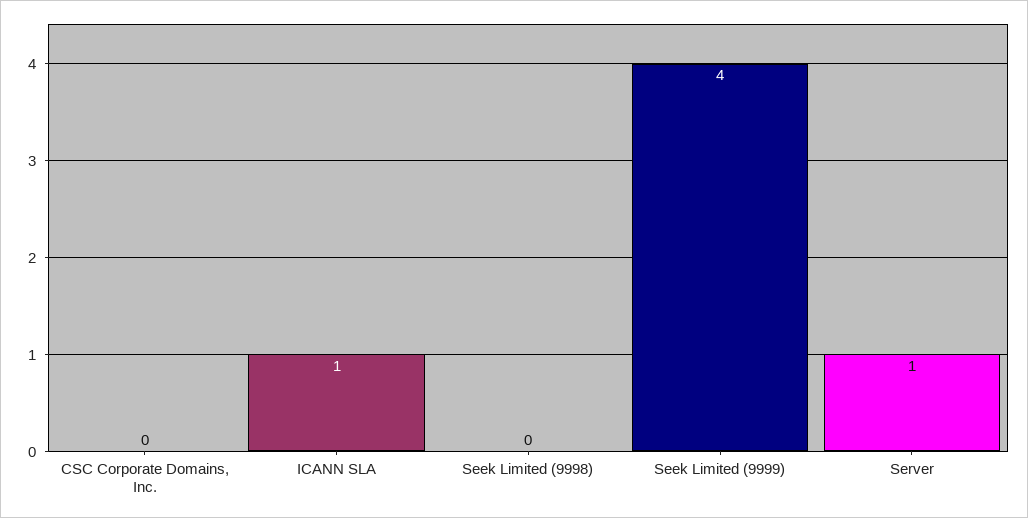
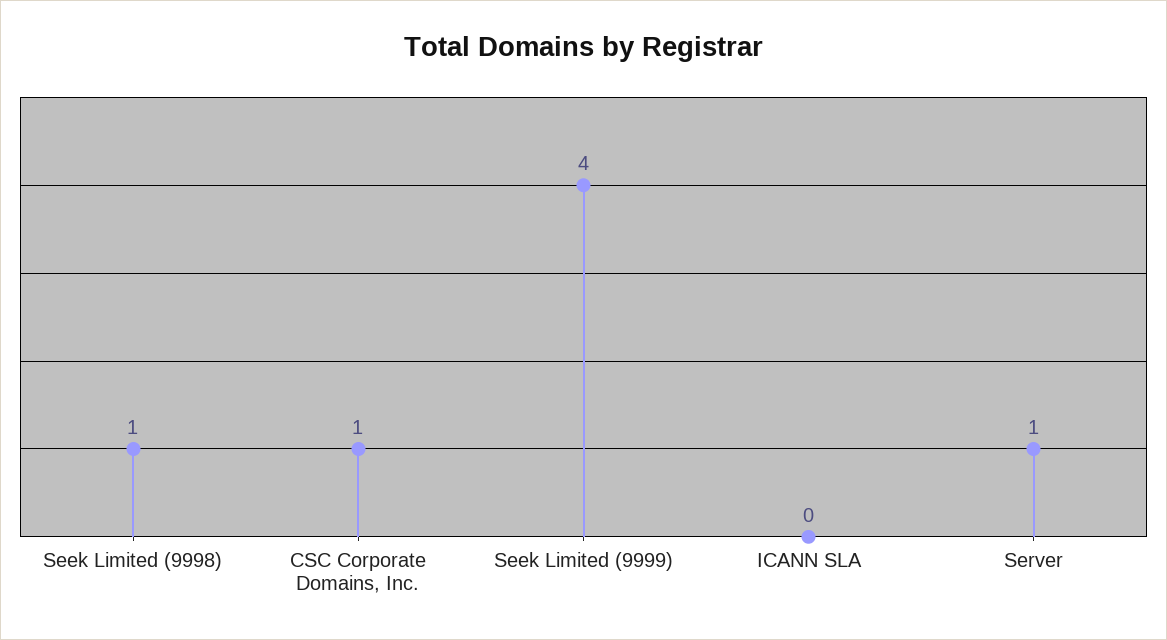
CSC Corporate Domains, Inc.: 0 -> 1
ICANN SLA: 1 -> 0
Seek Limited (9998): 0 -> 1

